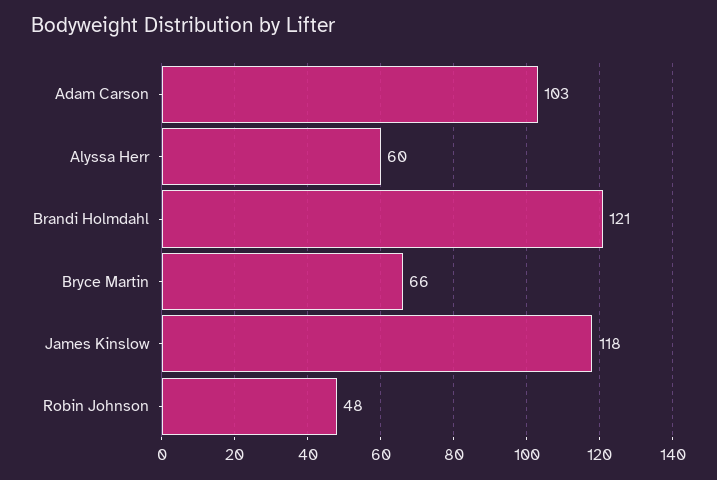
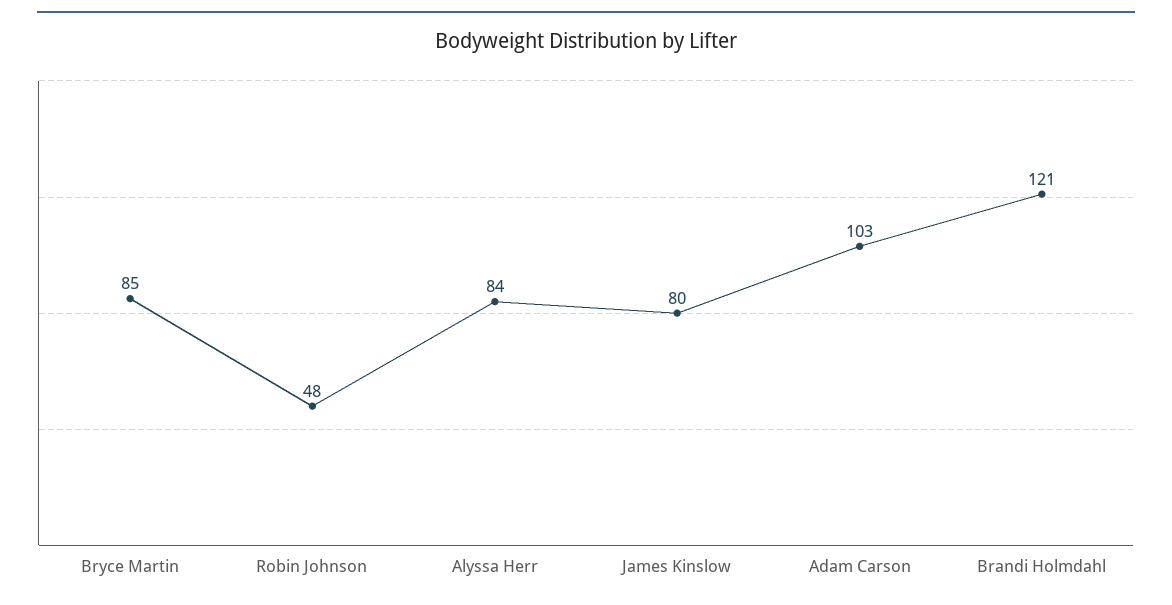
Alyssa Herr: 60 -> 84
Bryce Martin: 66 -> 85
James Kinslow: 118 -> 80

